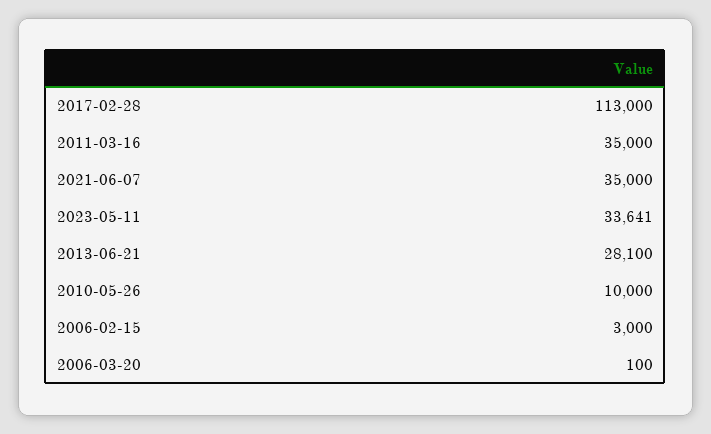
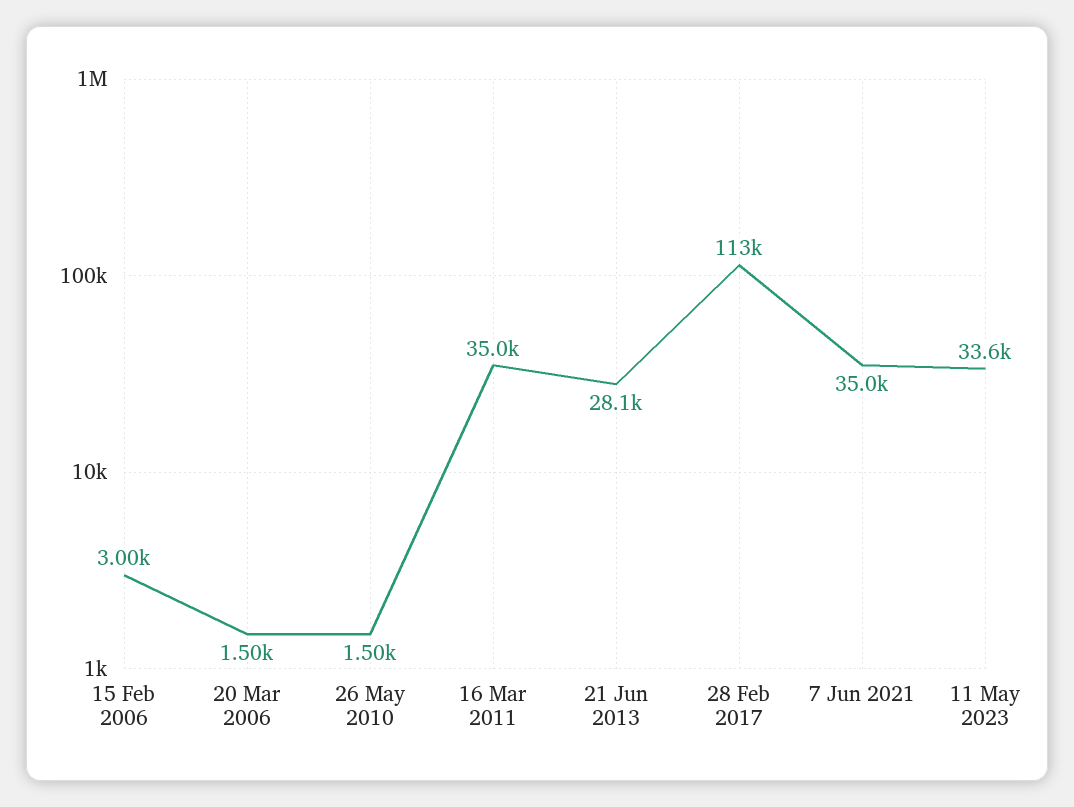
2010-05-26: 10000 -> 1500
2006-03-20: 100 -> 1500

